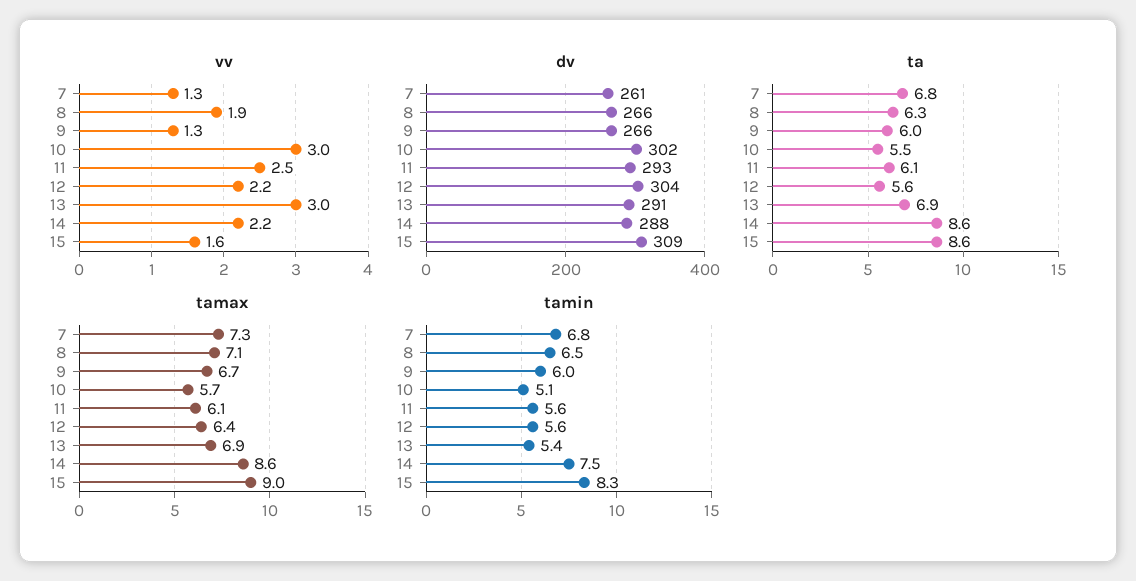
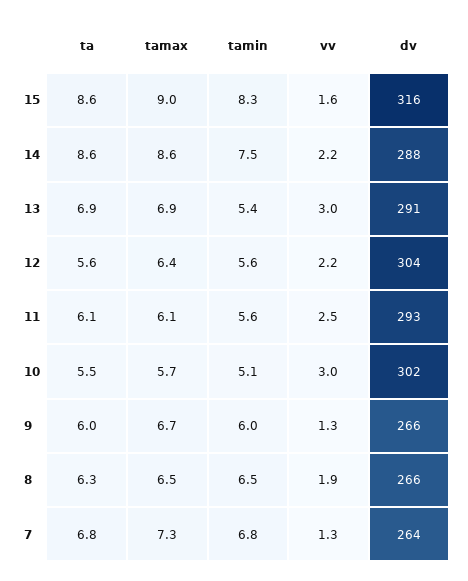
dv, 7: 261 -> 264
dv, 15: 309 -> 316
tamax, 8: 7.1 -> 6.5

